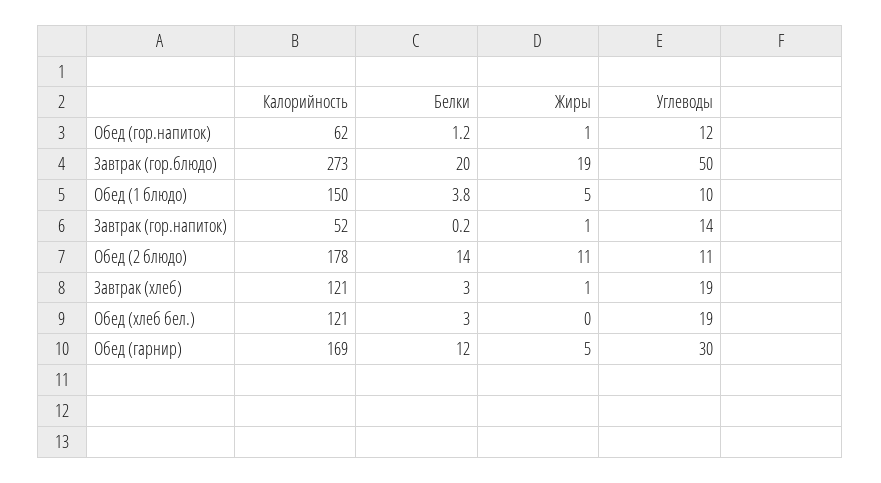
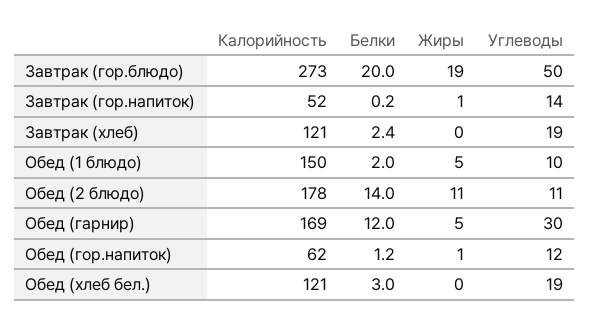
Белки, Обед (1 блюдо): 3.8 -> 2
Белки, Завтрак (хлеб): 3 -> 2.4
Жиры, Завтрак (хлеб): 1 -> 0

